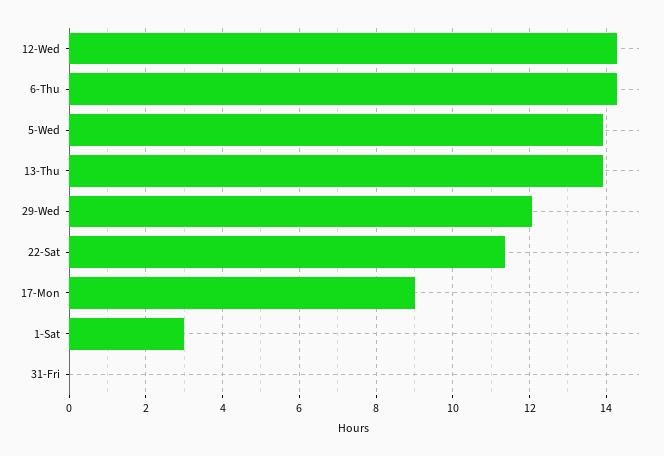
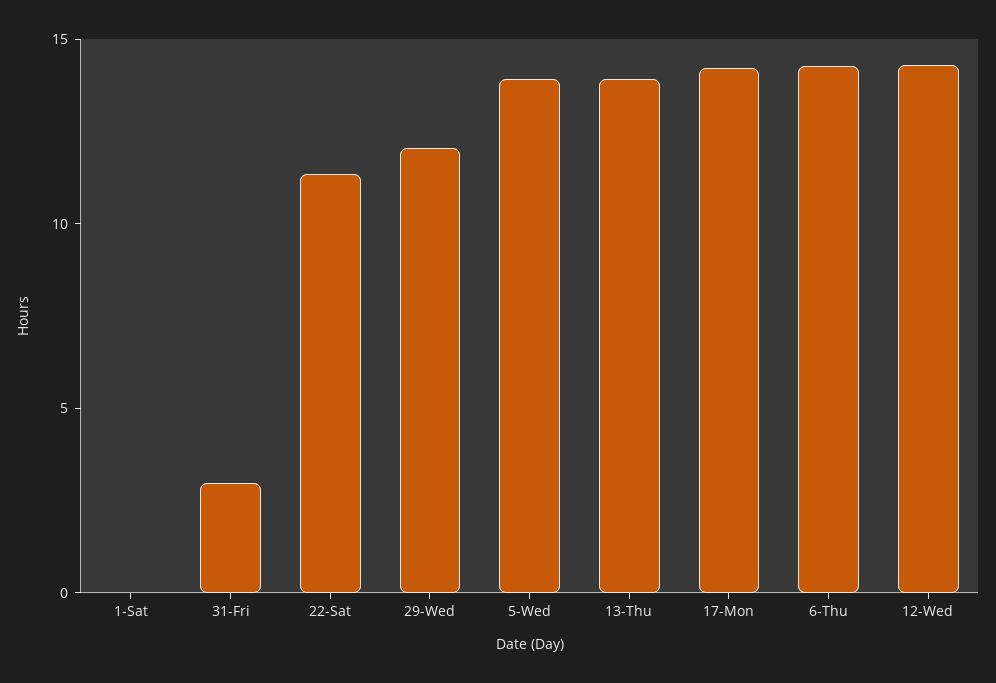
17-Mon: 9 -> 14
1-Sat: 3 -> 0
31-Fri: 0 -> 3

